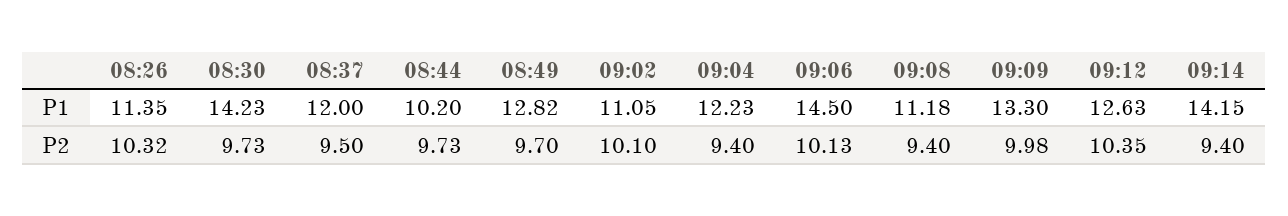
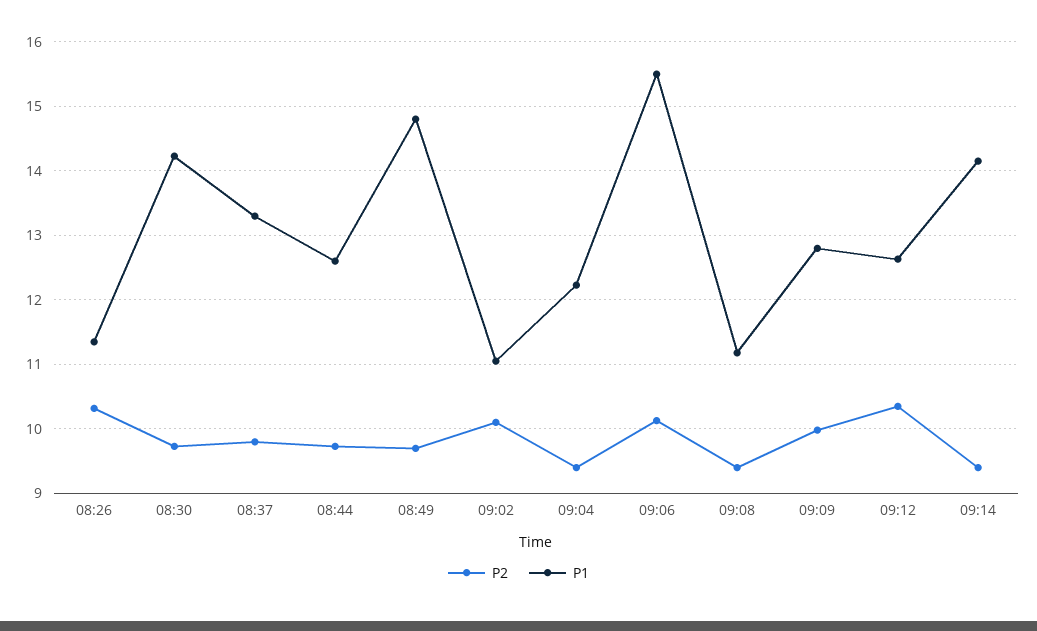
P1, 08:37: 12 -> 13.3
P1, 08:44: 10.2 -> 12.6
P1, 08:49: 12.82 -> 14.8
P1, 09:06: 14.5 -> 15.5
P1, 09:09: 13.3 -> 12.8
P2, 08:37: 9.5 -> 9.8

